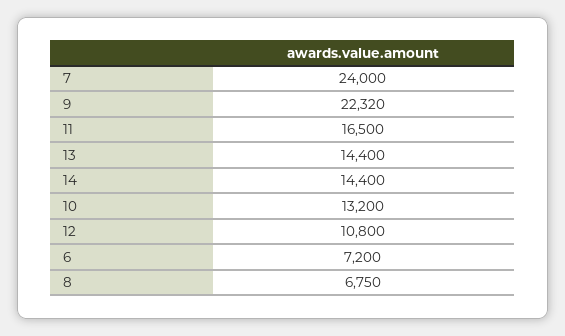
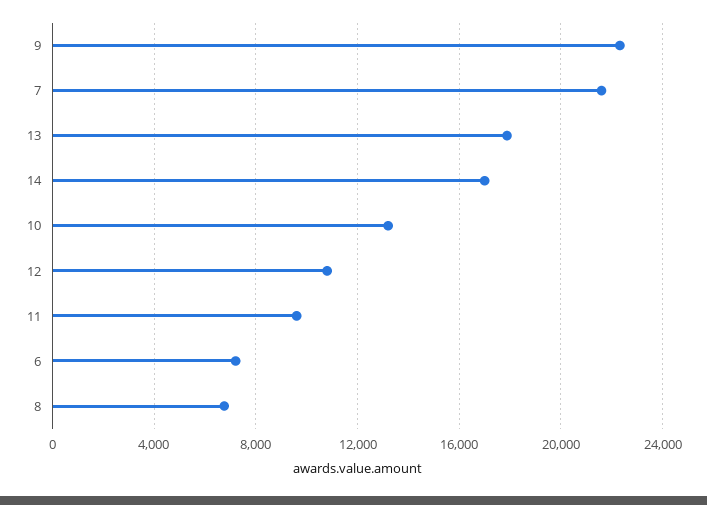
7: 24000 -> 21500
11: 16500 -> 9500
13: 14400 -> 18000
14: 14400 -> 17000

